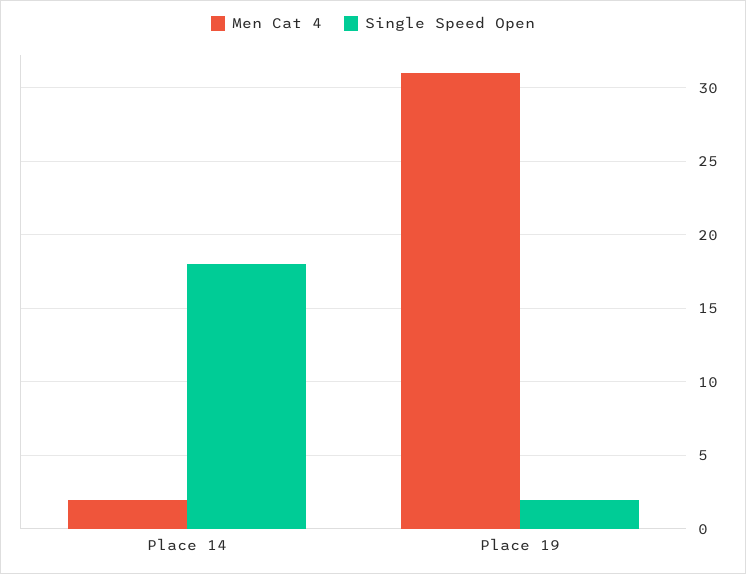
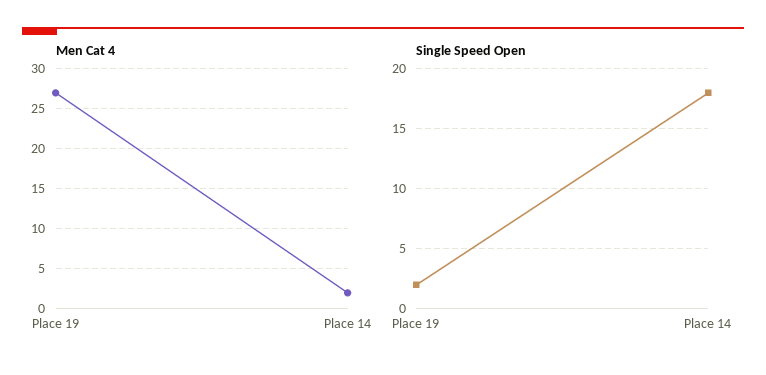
Men Cat 4, Place 19: 31 -> 27

